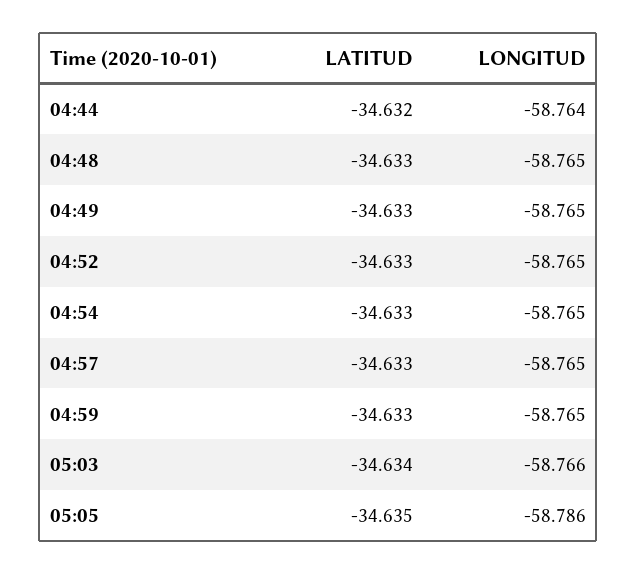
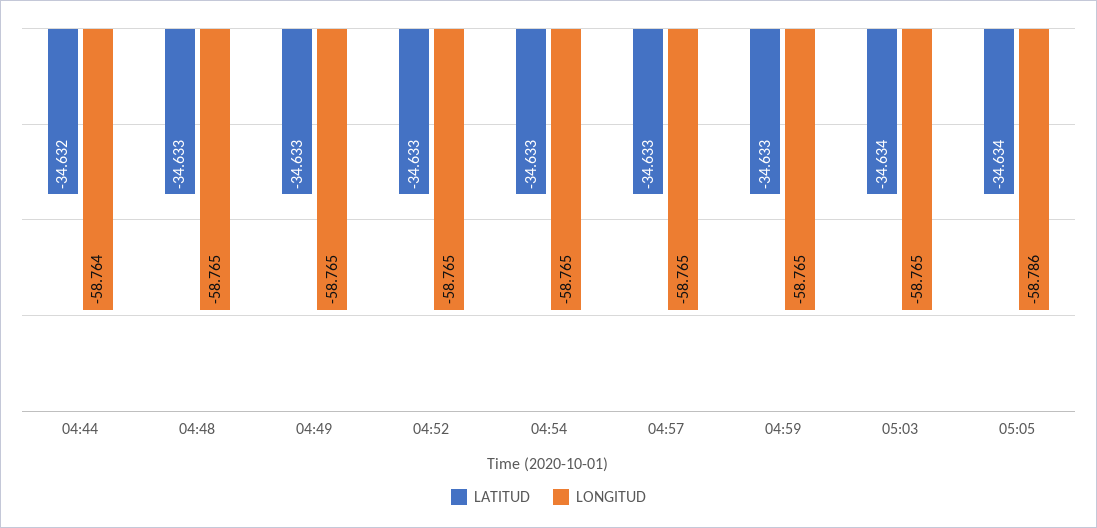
LONGITUD, 05:03: -58.766 -> -58.765
LATITUD, 05:05: -34.635 -> -34.634

